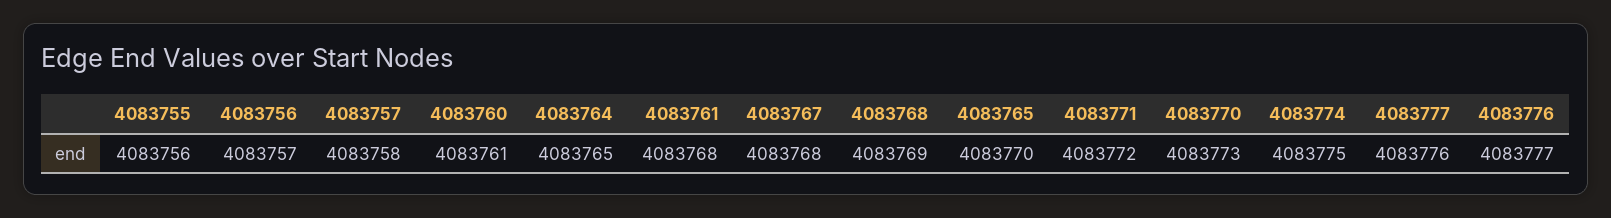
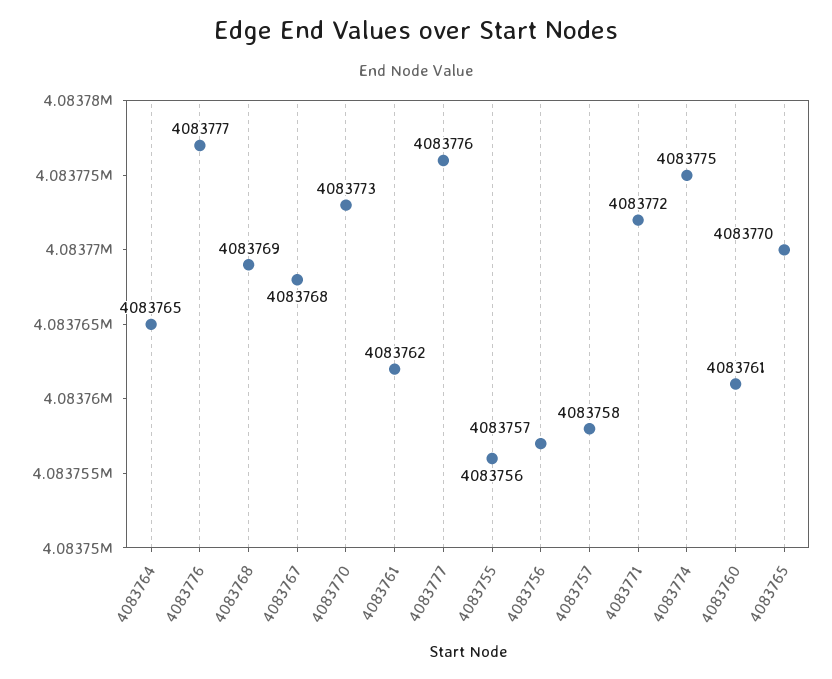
4083761: 4083768 -> 4083762

